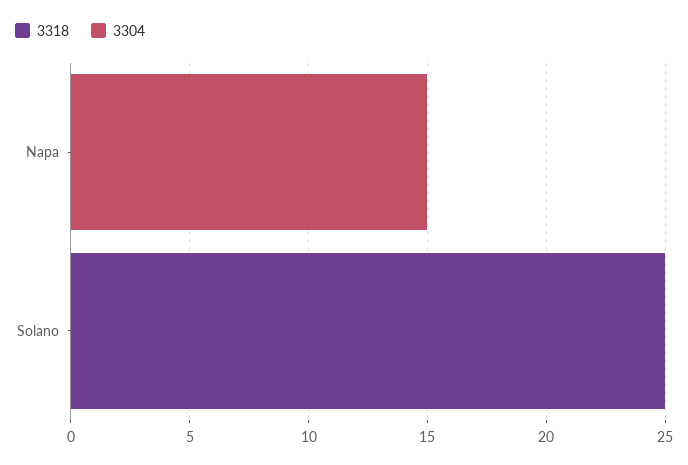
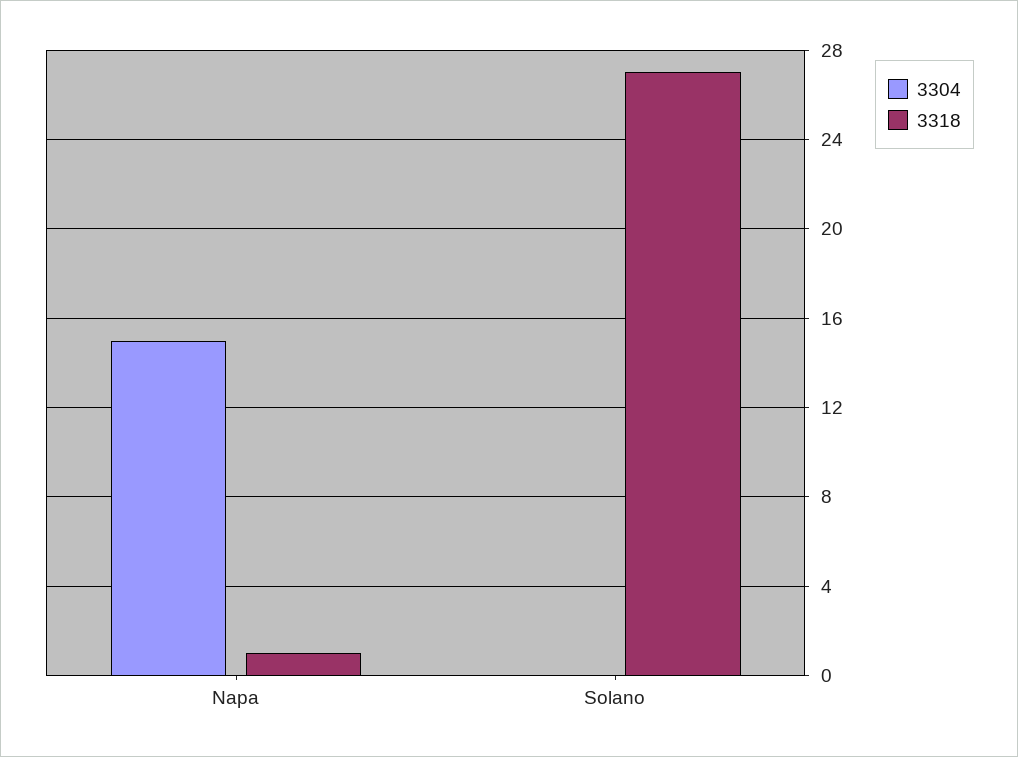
3318, Napa: 0 -> 1
3318, Solano: 25 -> 27

